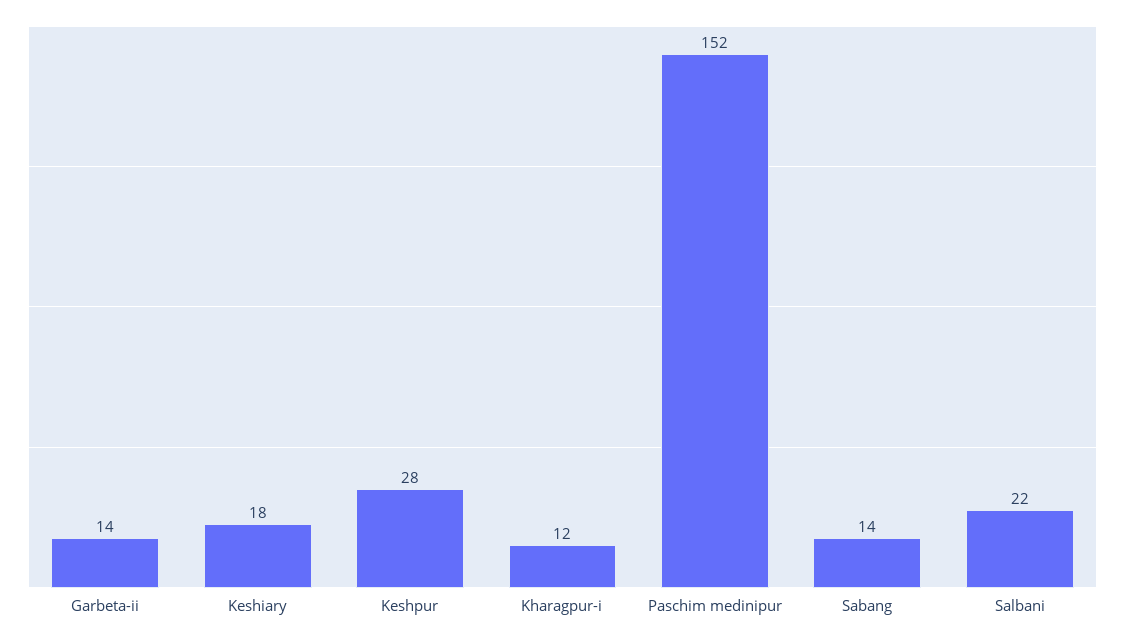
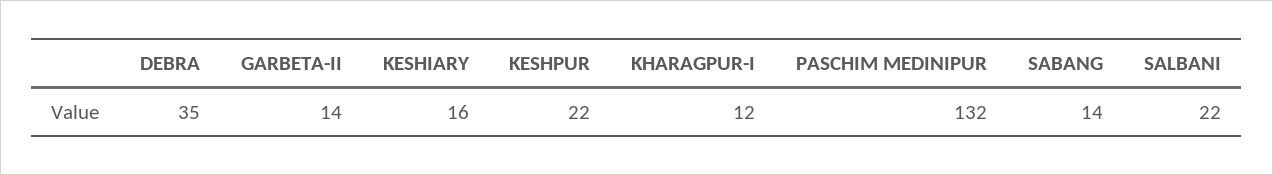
Keshiary: 18 -> 16
Keshpur: 28 -> 22
Paschim medinipur: 152 -> 132
DEBRA: none -> 35

